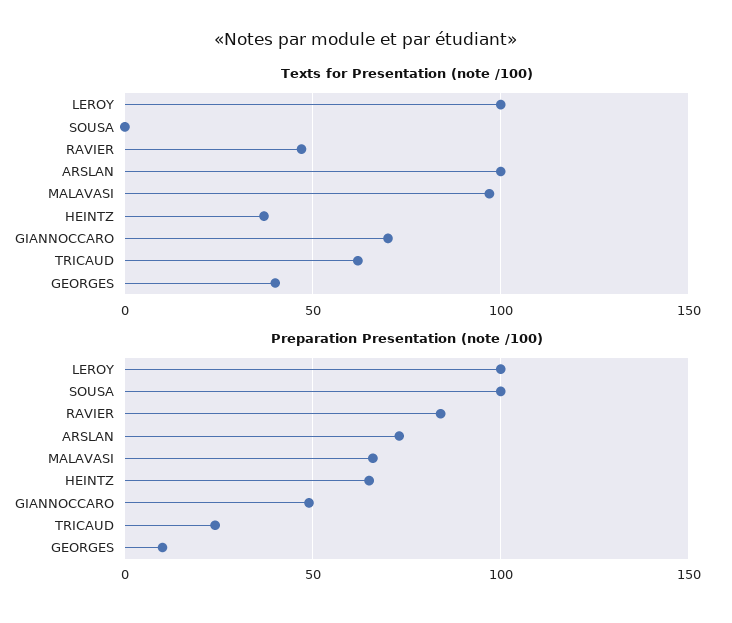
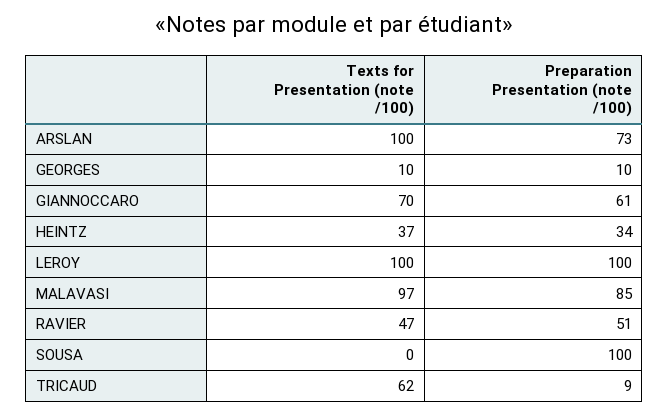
Texts for Presentation (note /100), GEORGES: 40 -> 10
Preparation Presentation (note /100), RAVIER: 85 -> 51
Preparation Presentation (note /100), MALAVASI: 65 -> 85
Preparation Presentation (note /100), HEINTZ: 65 -> 34
Preparation Presentation (note /100), GIANNOCCARO: 50 -> 61
Preparation Presentation (note /100), TRICAUD: 25 -> 9

